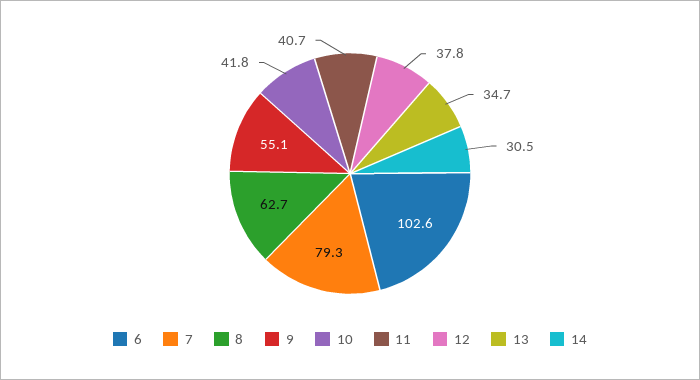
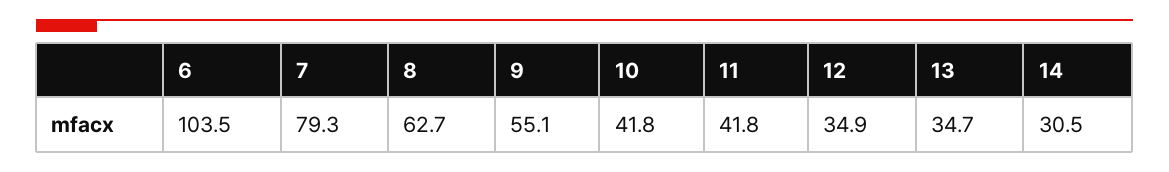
6: 102.6 -> 103.5
11: 40.7 -> 41.8
12: 37.8 -> 34.9

